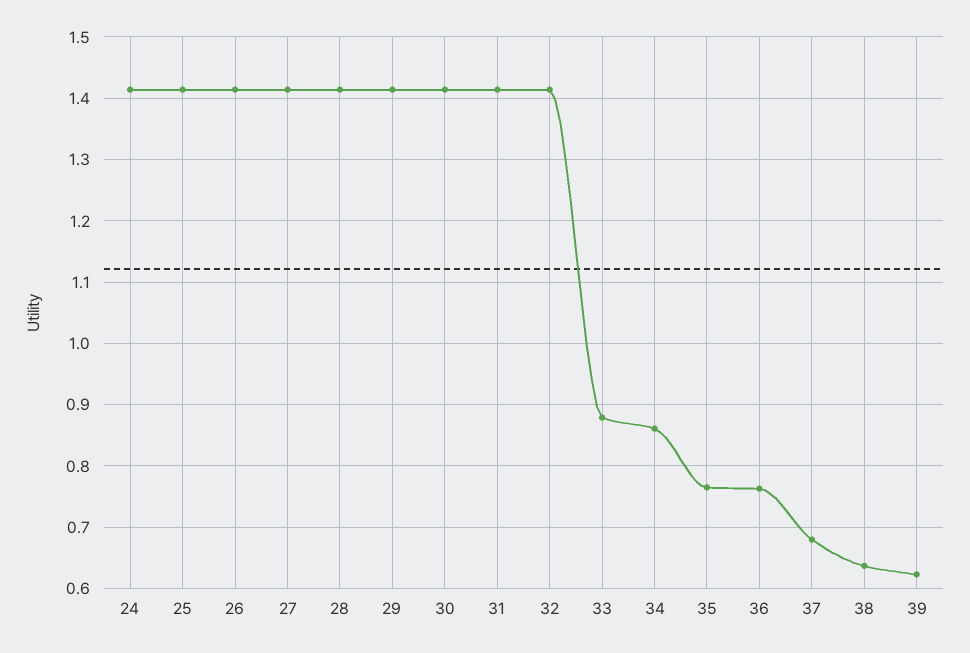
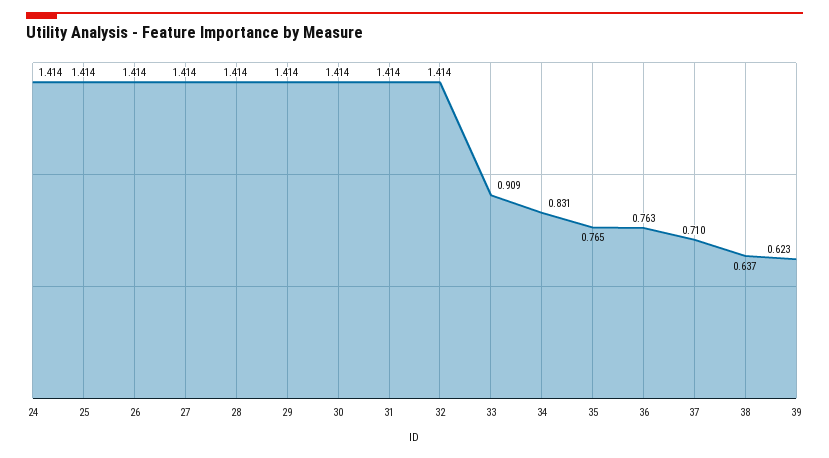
33: 0.88 -> 0.909
34: 0.86 -> 0.831
37: 0.68 -> 0.71

